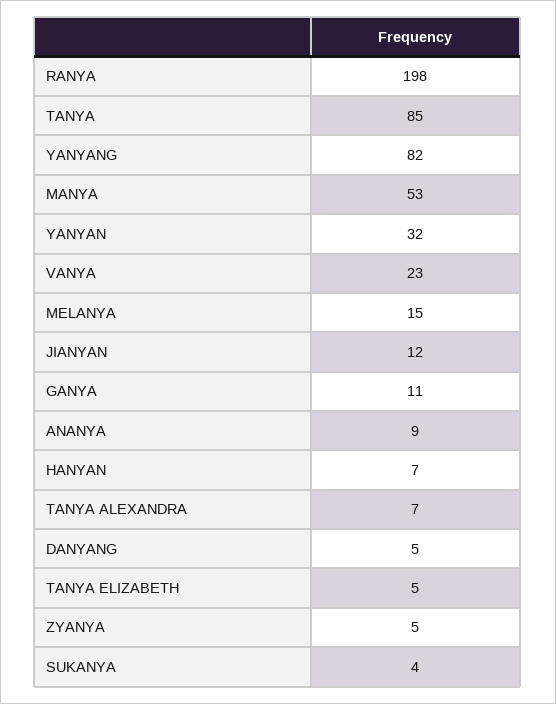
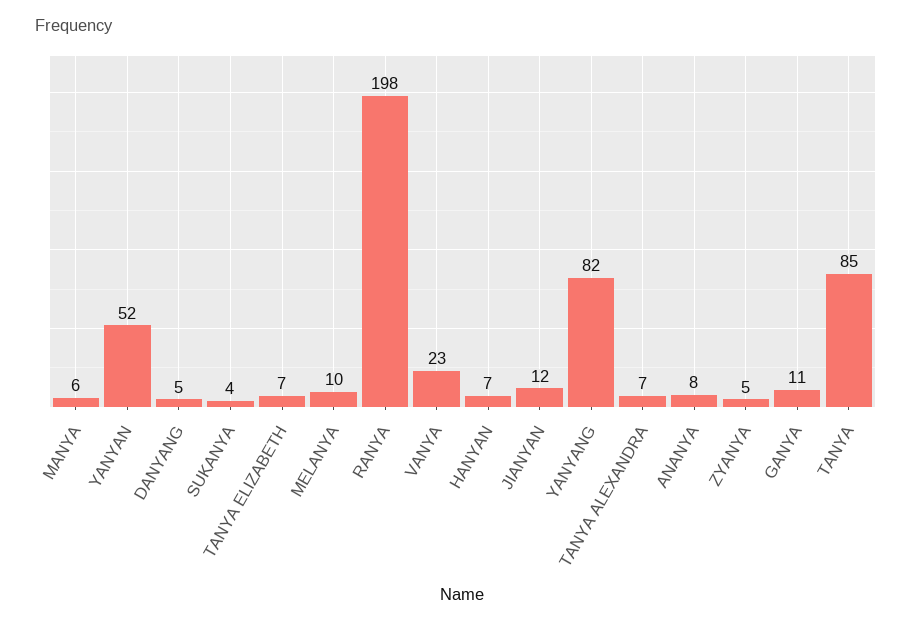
MANYA: 53 -> 6
YANYAN: 32 -> 52
MELANYA: 15 -> 10
ANANYA: 9 -> 8
TANYA ELIZABETH: 5 -> 7

